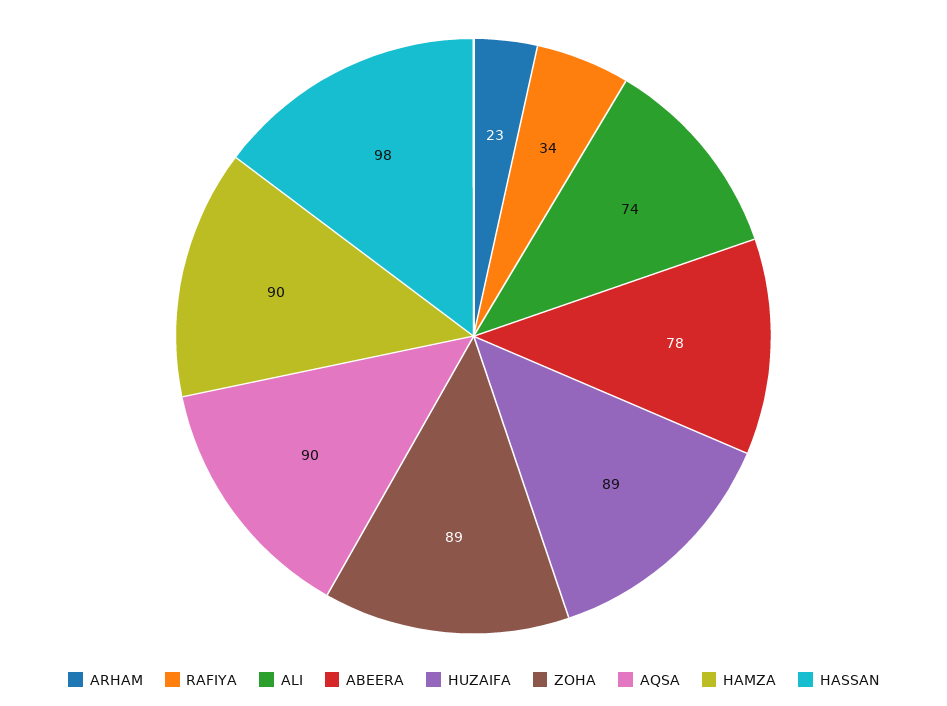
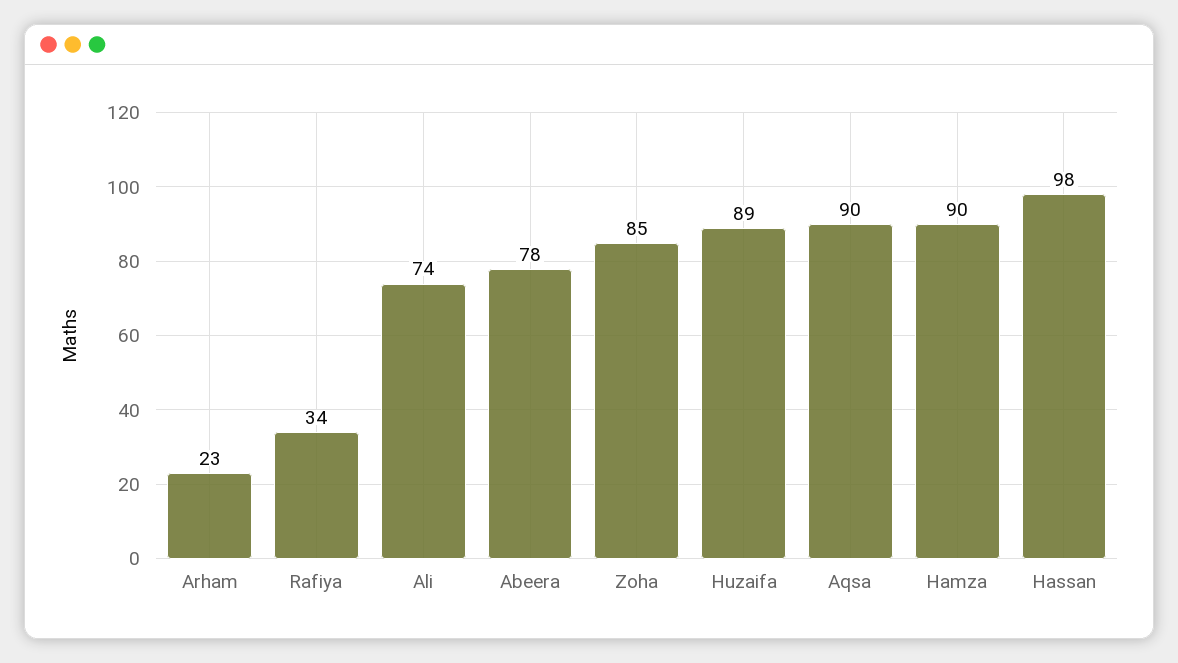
ZOHA: 89 -> 85

